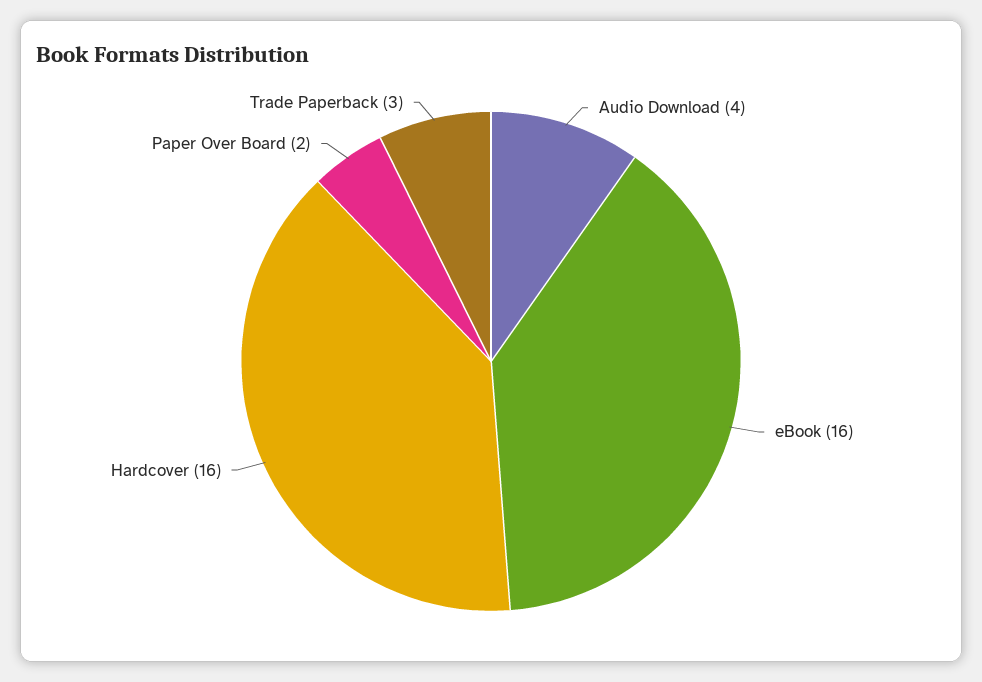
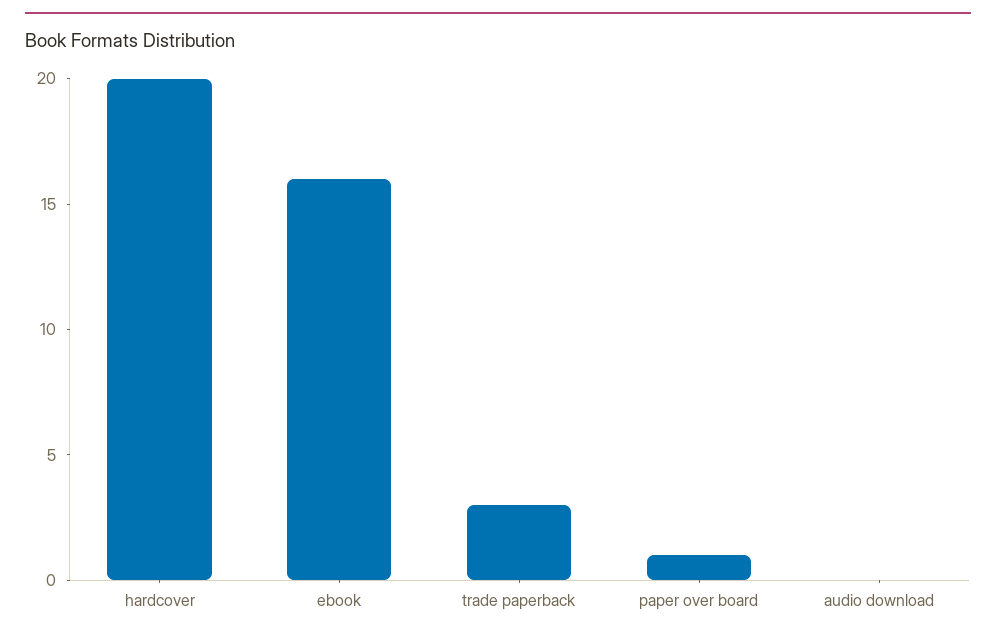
Audio Download: 4 -> 0
Hardcover: 16 -> 20
Paper Over Board: 2 -> 1

